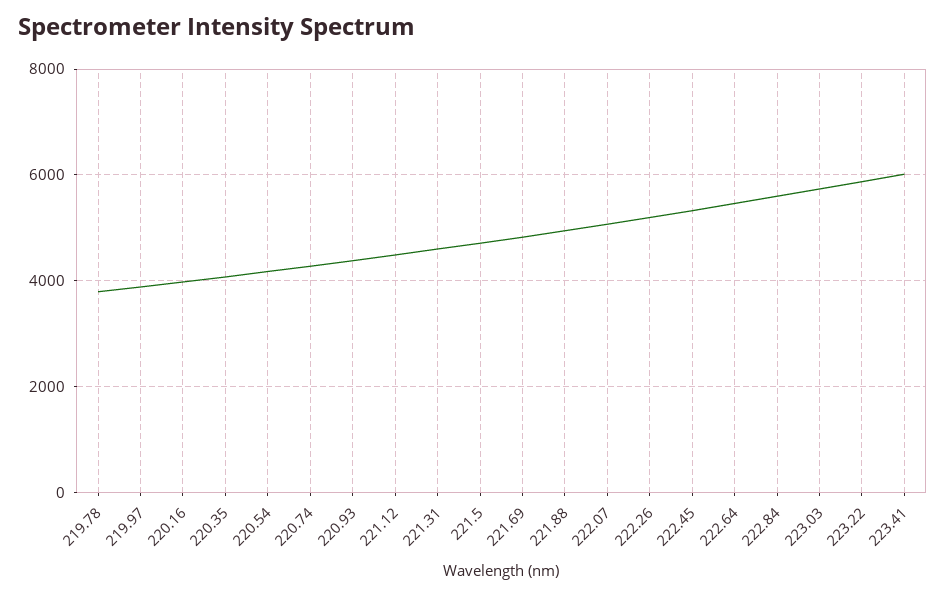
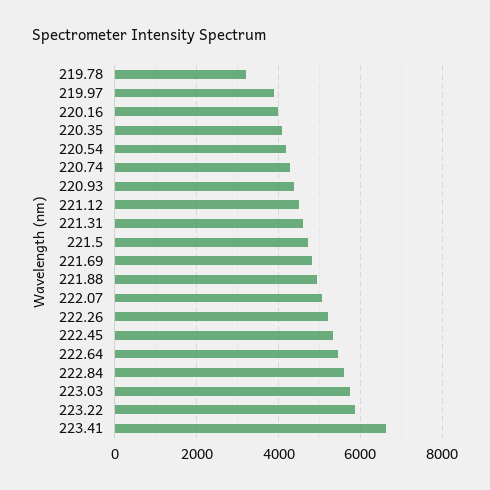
219.78: 3800 -> 3200
223.41: 6000 -> 6600

